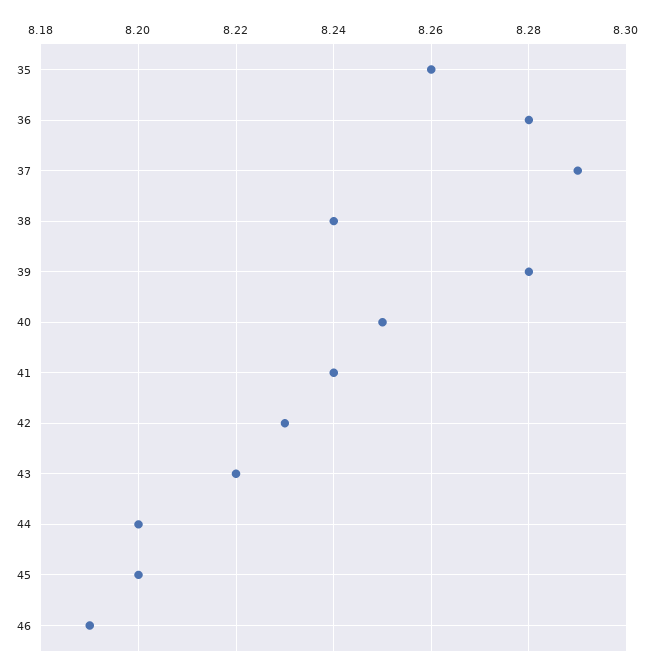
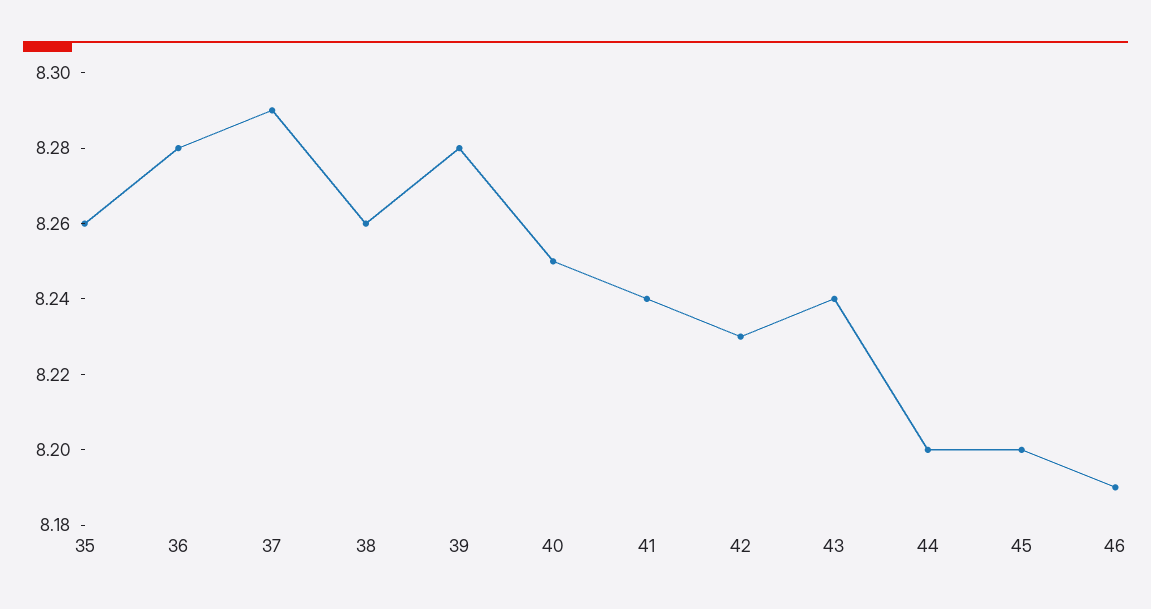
38: 8.24 -> 8.26
43: 8.22 -> 8.24

